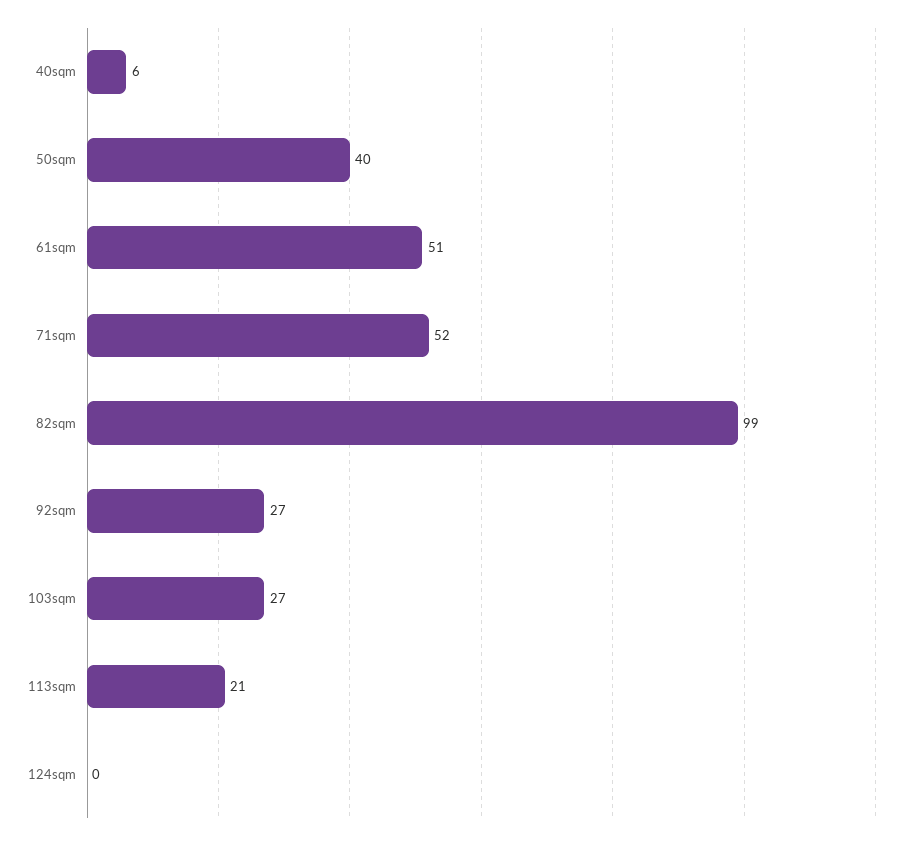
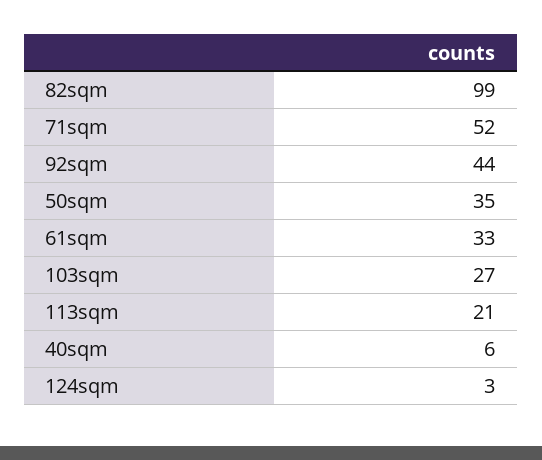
50sqm: 40 -> 35
61sqm: 51 -> 33
92sqm: 27 -> 44
124sqm: 0 -> 3

